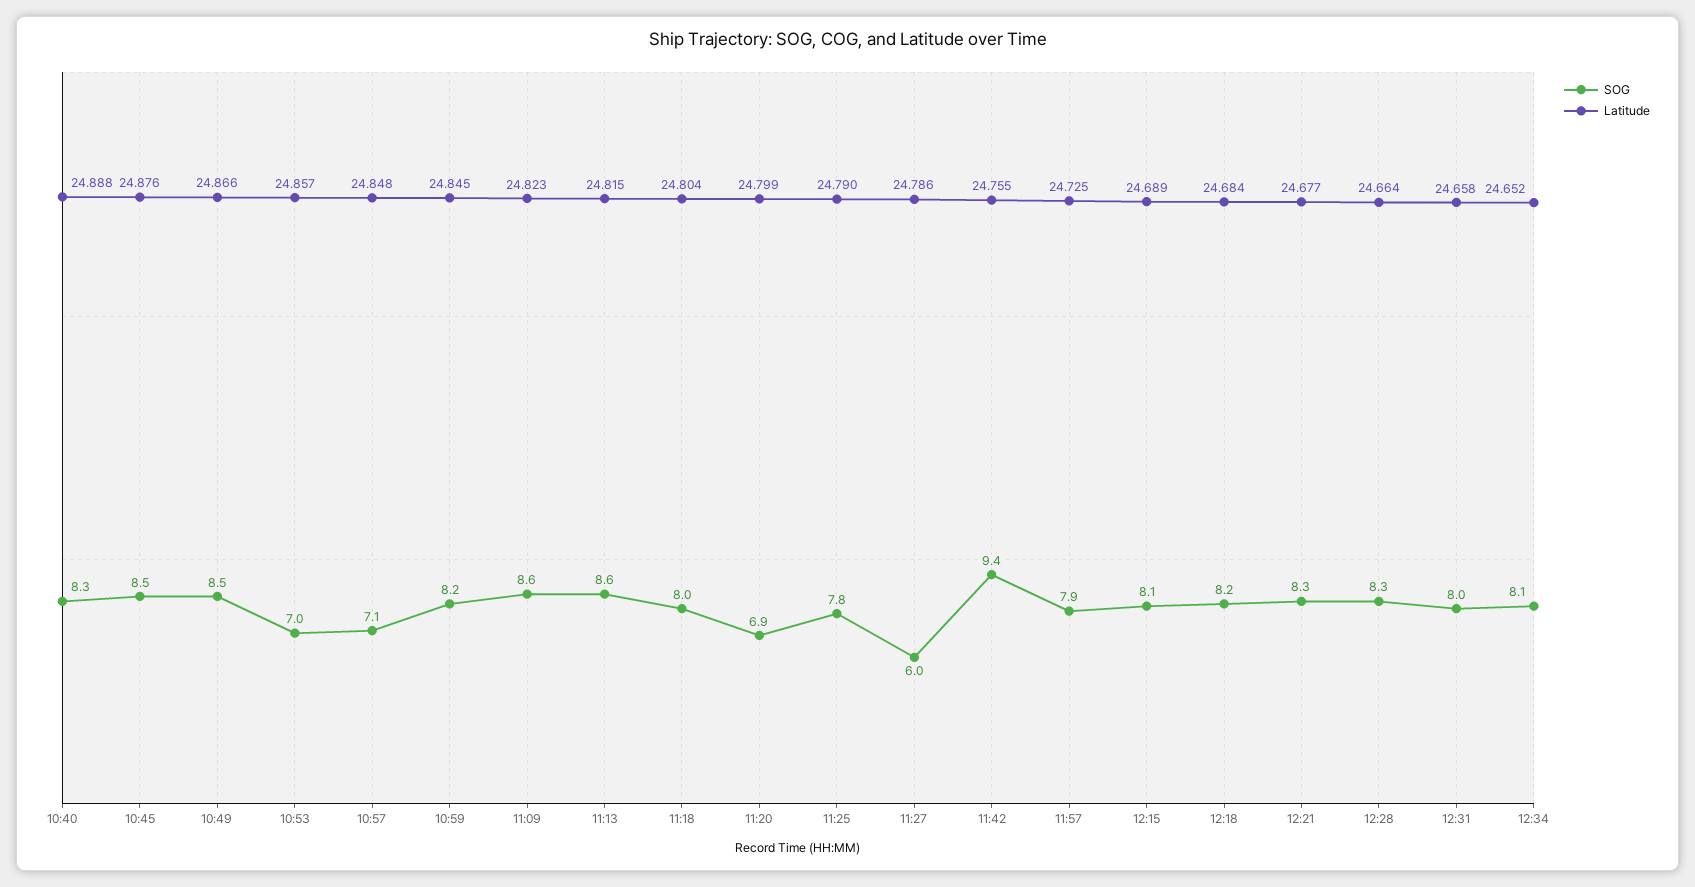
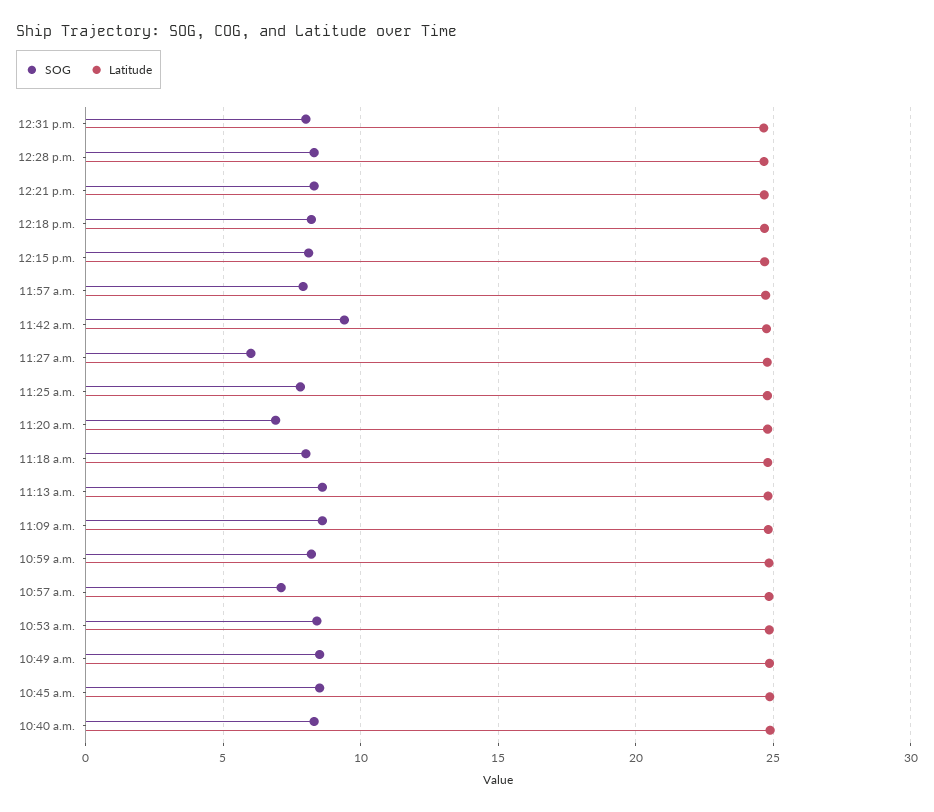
SOG, 10:53: 7 -> 8.5
SOG, 12:34: 8.1 -> none
Latitude, 12:34: 24.652 -> none

